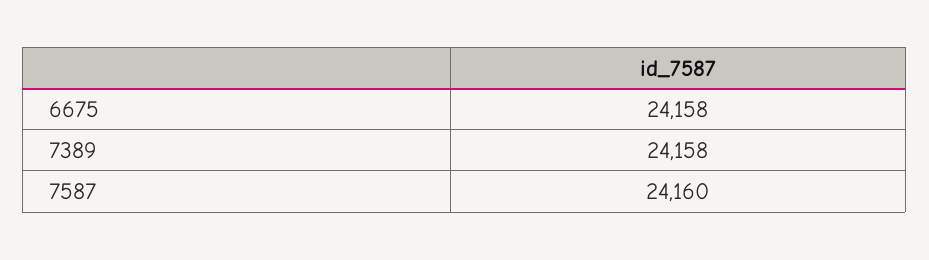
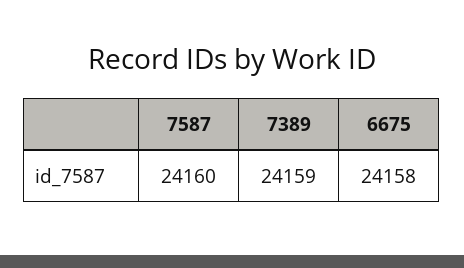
7389: 24158 -> 24159

